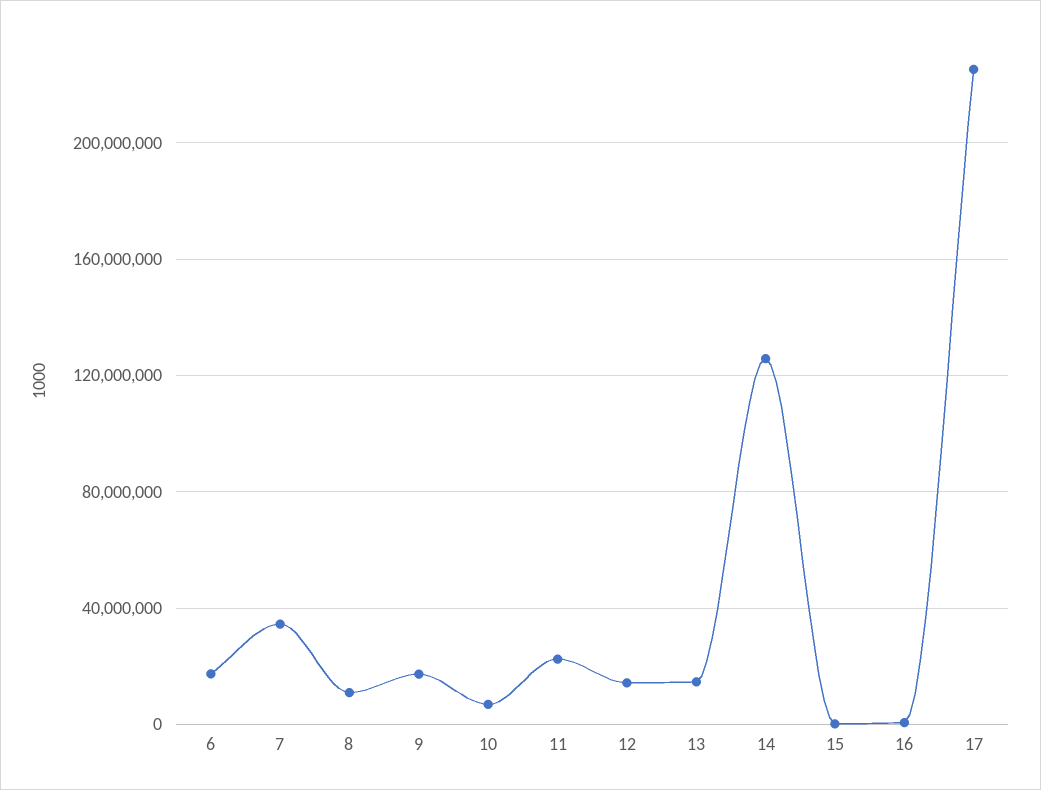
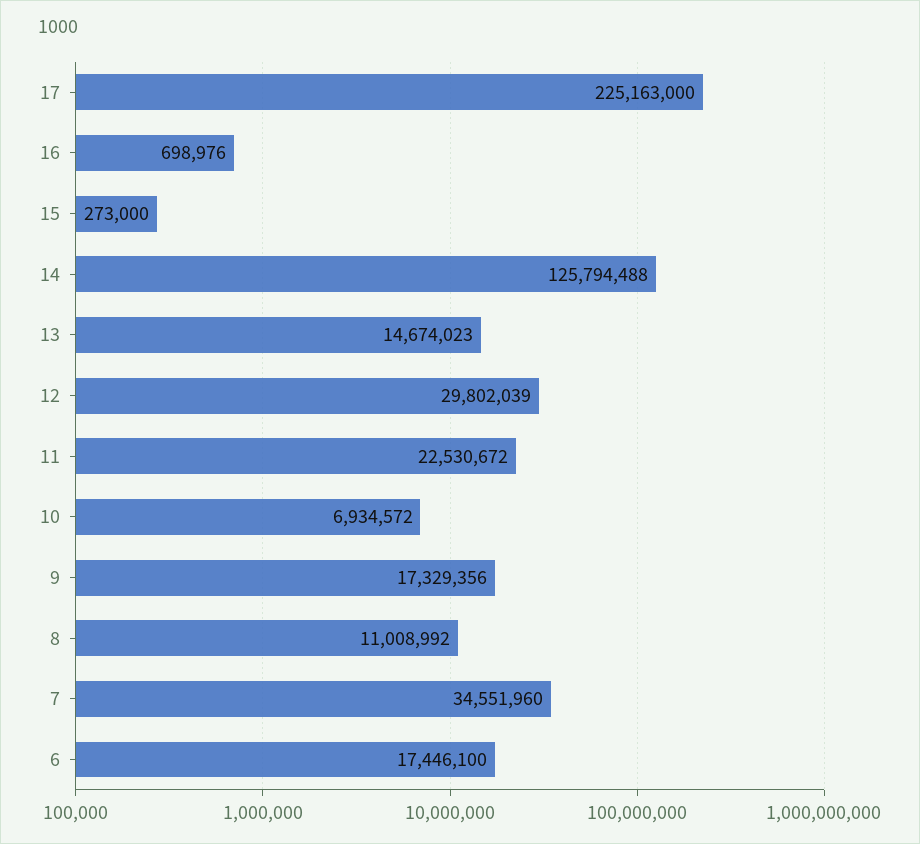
12: 15000000 -> 29802039

